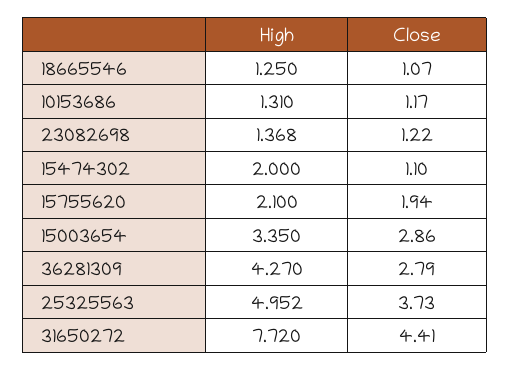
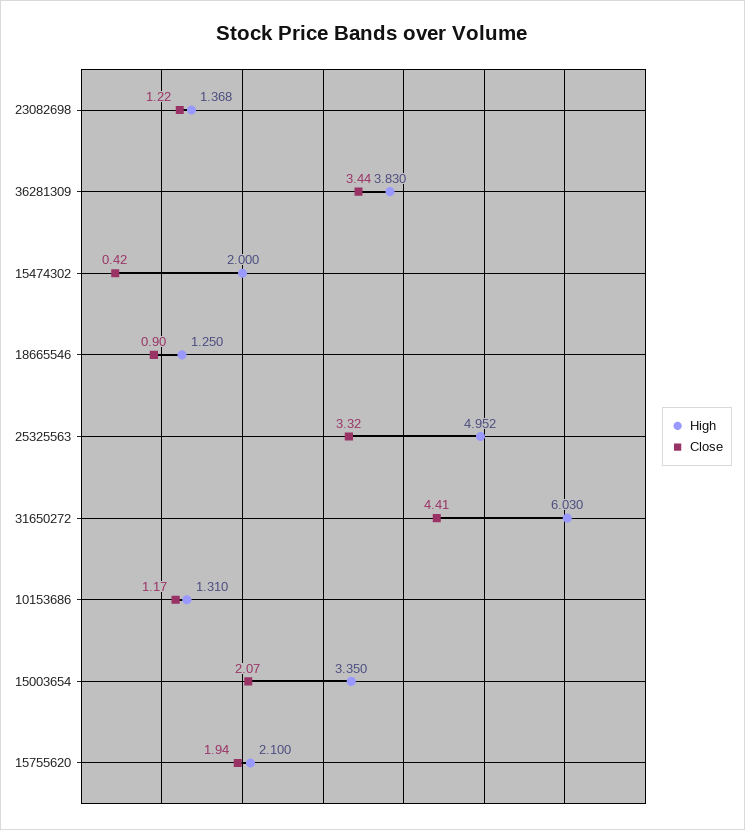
Close, 18665546: 1.07 -> 0.9
Close, 15474302: 1.1 -> 0.42
Close, 15003654: 2.86 -> 2.07
High, 36281309: 4.27 -> 3.83
Close, 36281309: 2.79 -> 3.44
Close, 25325563: 3.73 -> 3.32
High, 31650272: 7.72 -> 6.03

